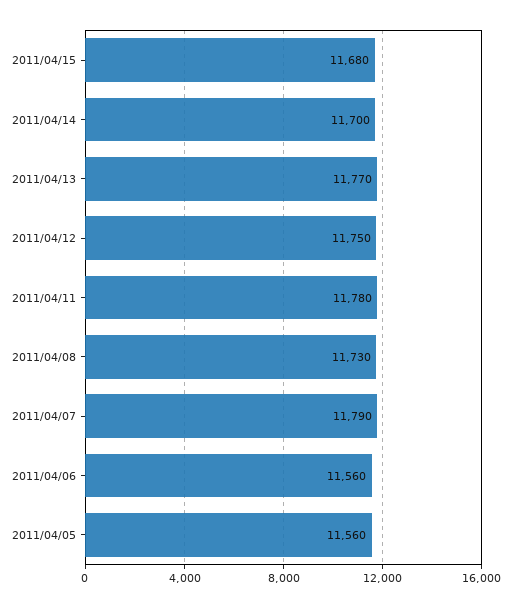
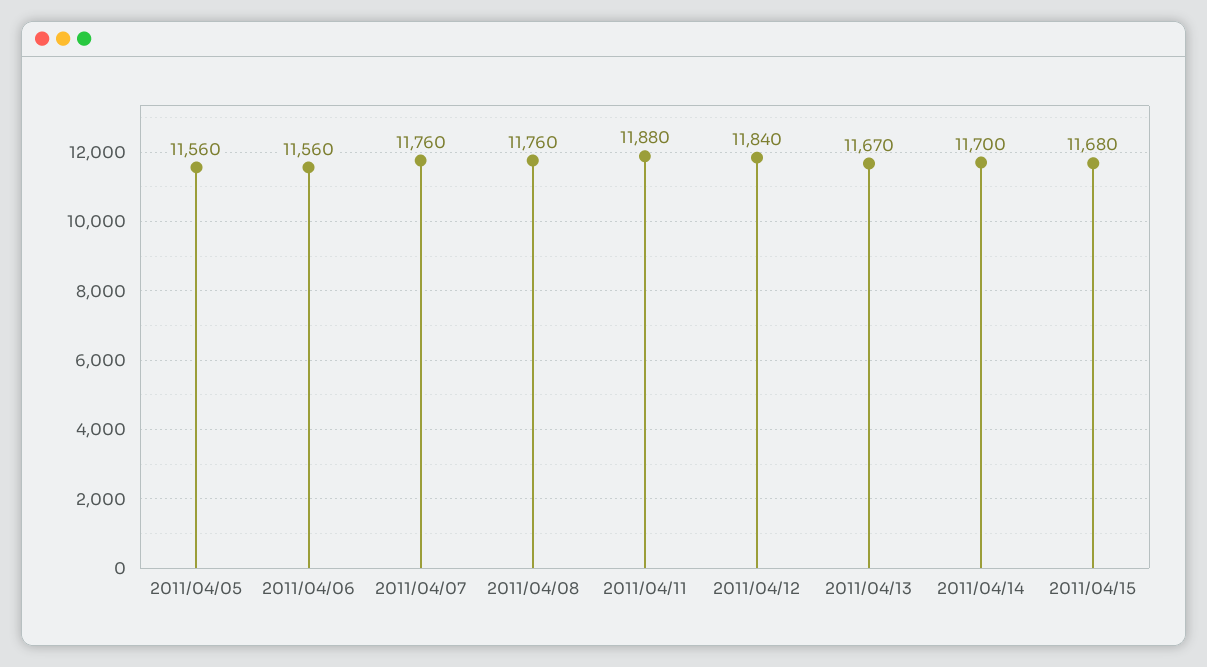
2011/04/13: 11770 -> 11670
2011/04/12: 11750 -> 11840
2011/04/11: 11780 -> 11880
2011/04/08: 11730 -> 11760
2011/04/07: 11790 -> 11760

